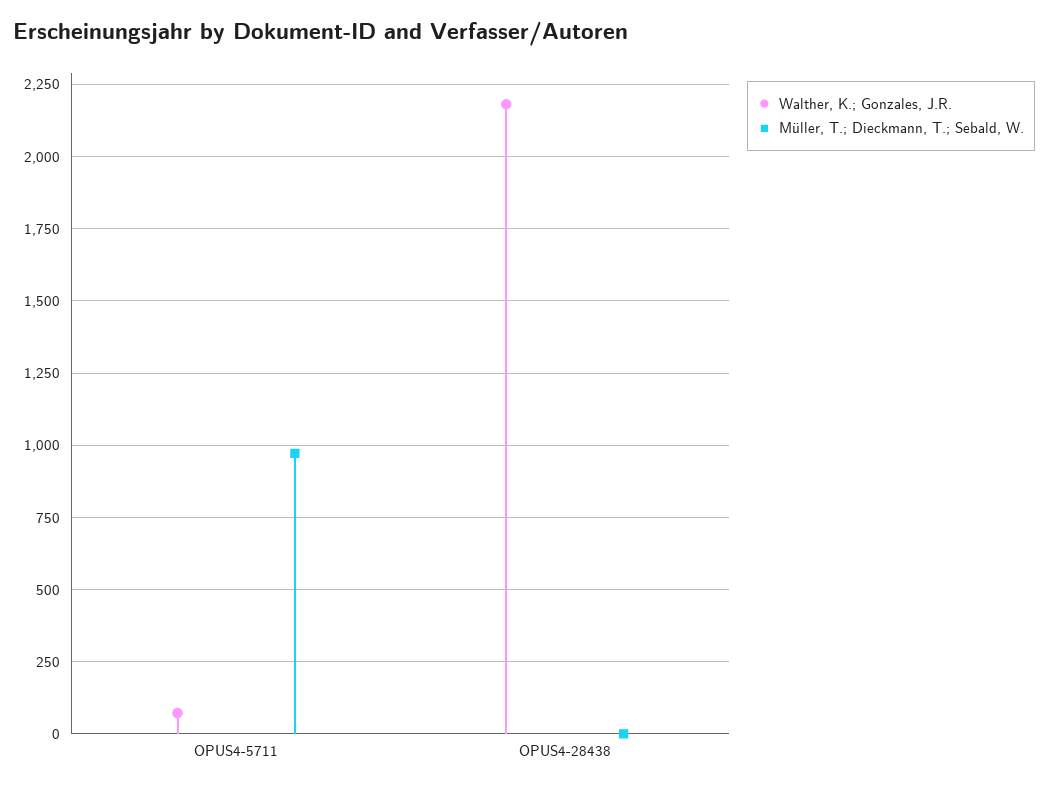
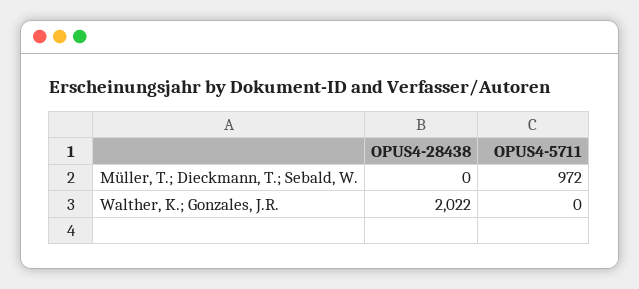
Walther, K.; Gonzales, J.R., OPUS4-5711: 75 -> 0
Walther, K.; Gonzales, J.R., OPUS4-28438: 2175 -> 2022

